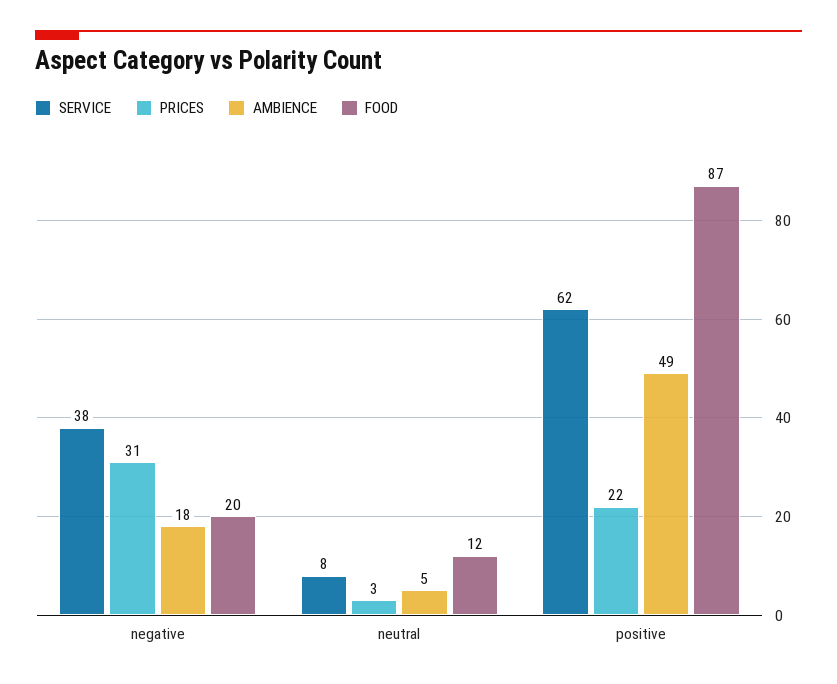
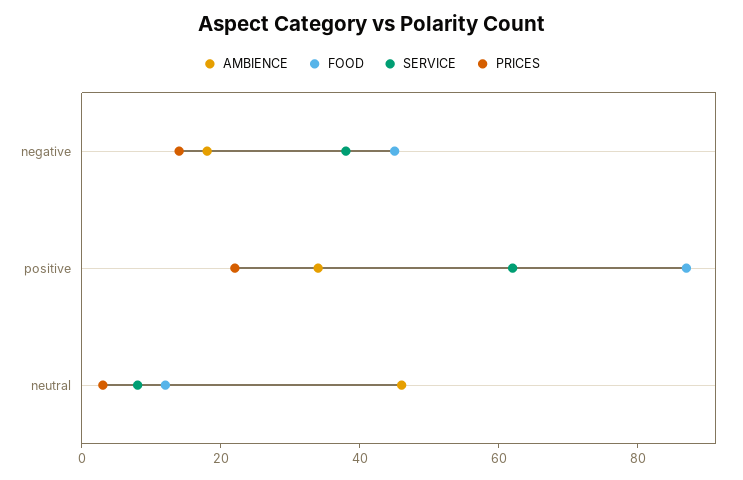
PRICES, negative: 31 -> 15
FOOD, negative: 20 -> 45
AMBIENCE, neutral: 5 -> 45
AMBIENCE, positive: 49 -> 35

